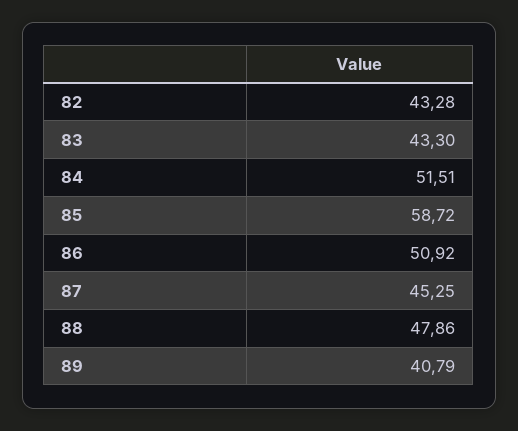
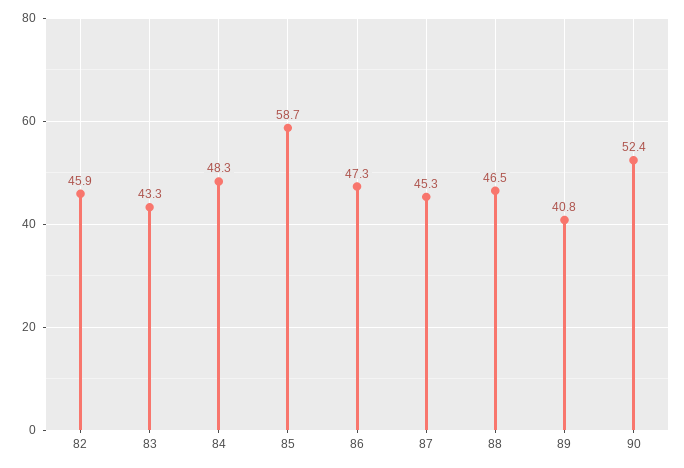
82: 43.28 -> 45.9
84: 51.51 -> 48.3
86: 50.92 -> 47.3
88: 47.86 -> 46.5
90: none -> 52.4

